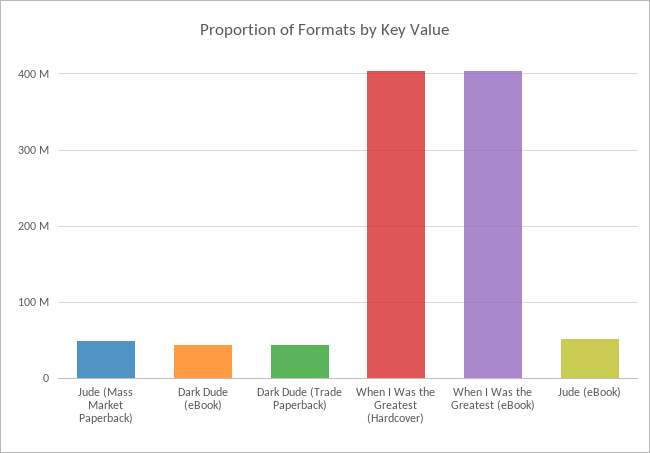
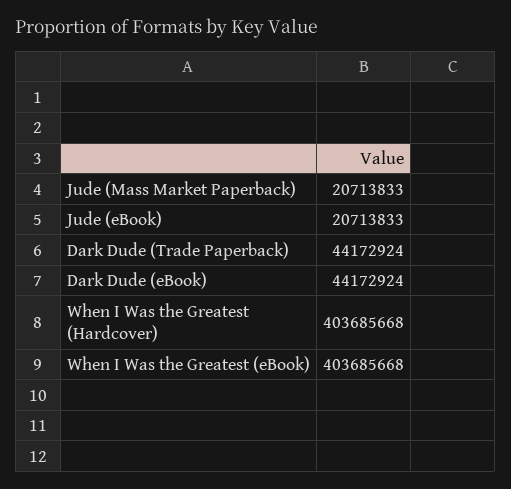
Jude (Mass Market Paperback): 50000000 -> 20713833
Jude (eBook): 50000000 -> 20713833

